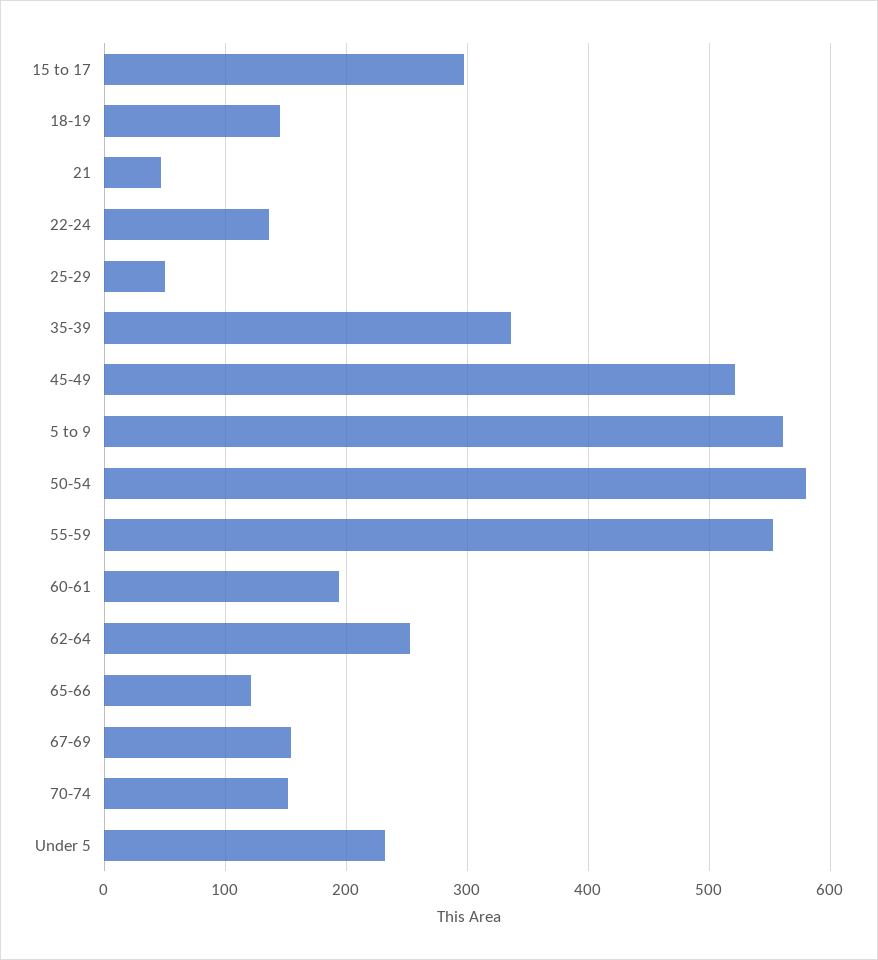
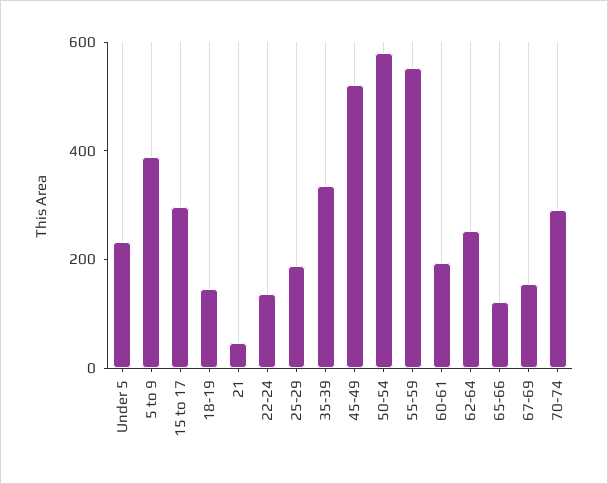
25-29: 50 -> 200
5 to 9: 560 -> 400
70-74: 150 -> 300

